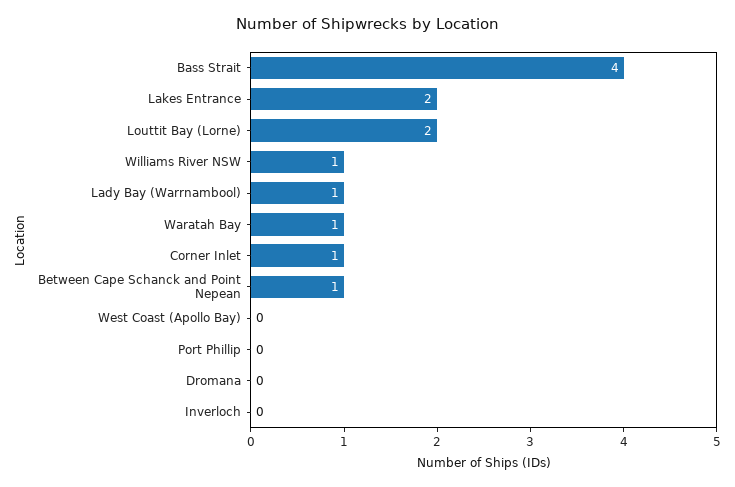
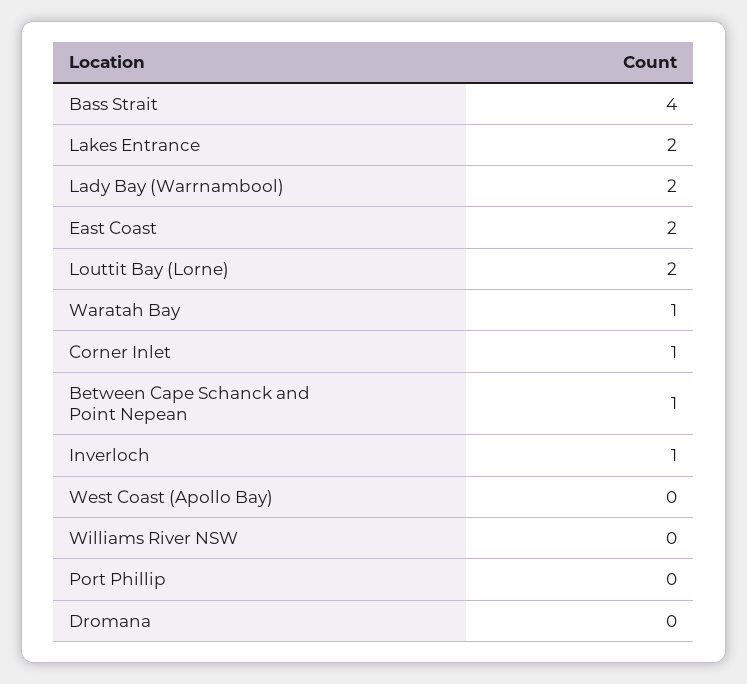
Williams River NSW: 1 -> 0
Lady Bay (Warrnambool): 1 -> 2
Inverloch: 0 -> 1
East Coast: none -> 2

